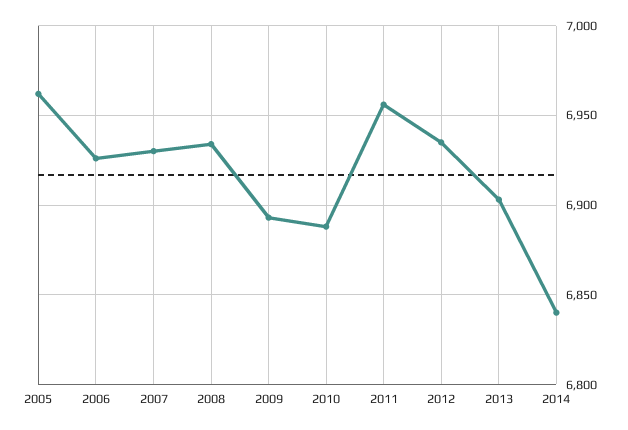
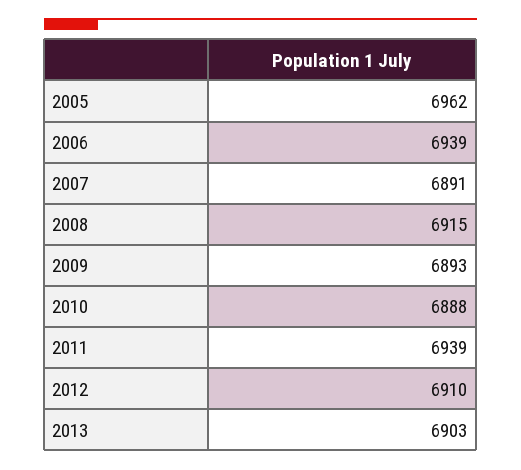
2006: 6925 -> 6939
2007: 6930 -> 6891
2008: 6935 -> 6915
2011: 6955 -> 6939
2012: 6935 -> 6910
2014: 6840 -> none

